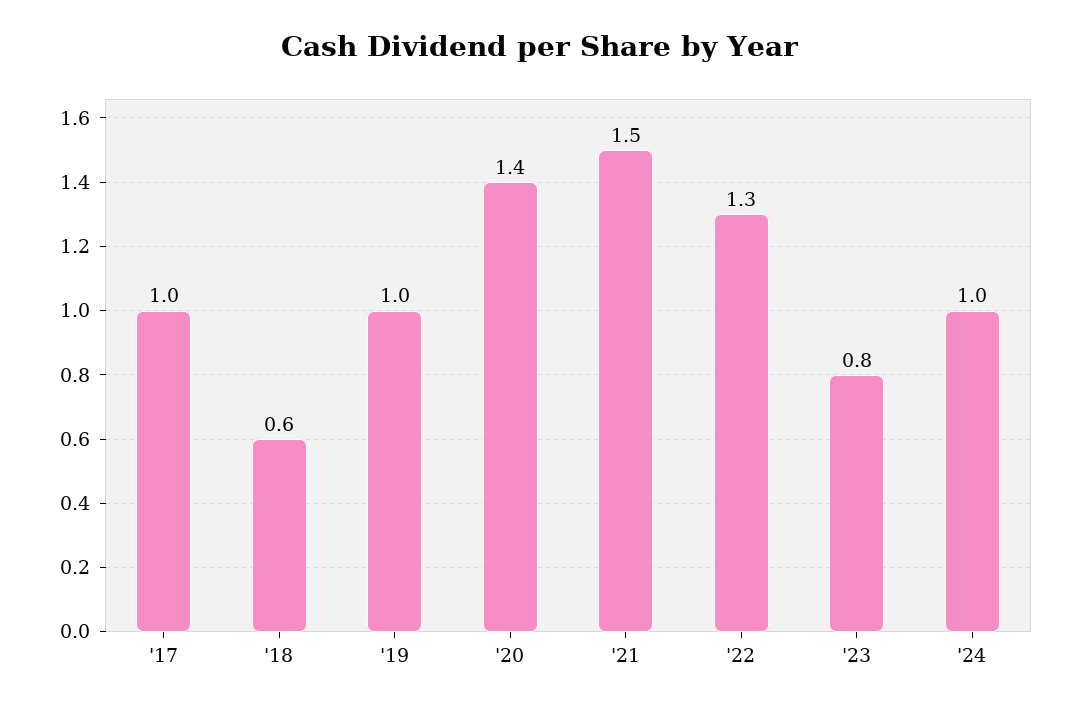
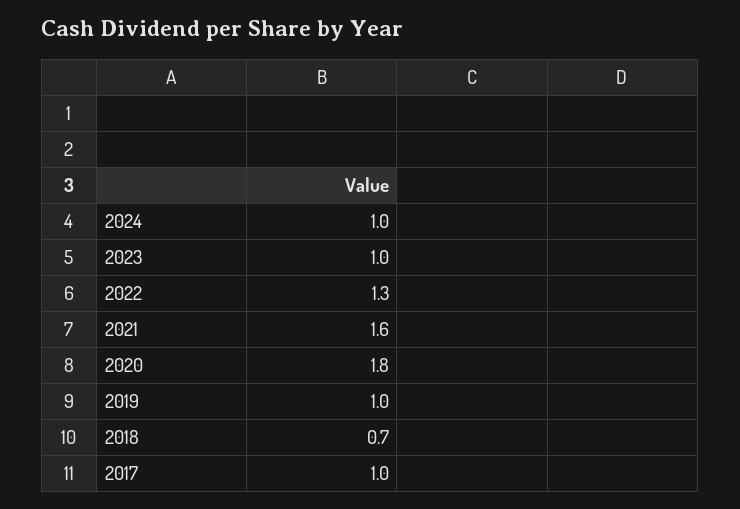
'18: 0.6 -> 0.7
'20: 1.4 -> 1.8
'21: 1.5 -> 1.6
'23: 0.8 -> 1

